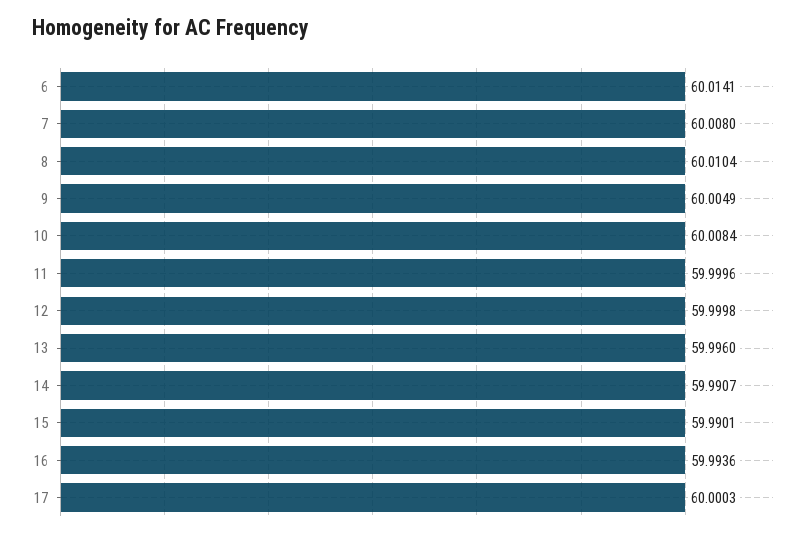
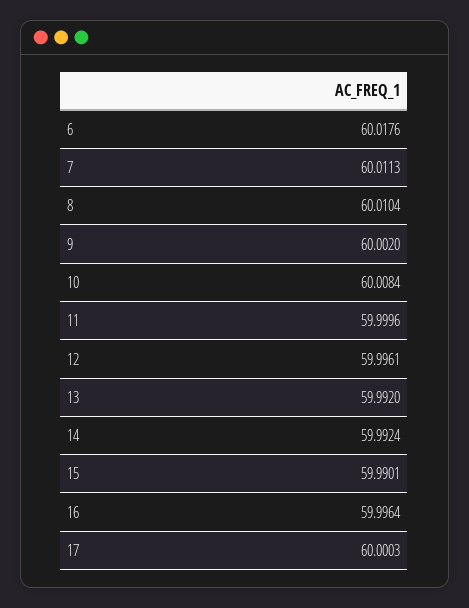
6: 60.0141 -> 60.0176
7: 60.008 -> 60.0113
9: 60.0049 -> 60.002
12: 59.9998 -> 59.9961
13: 59.996 -> 59.992
14: 59.9907 -> 59.9924
16: 59.9936 -> 59.9964

